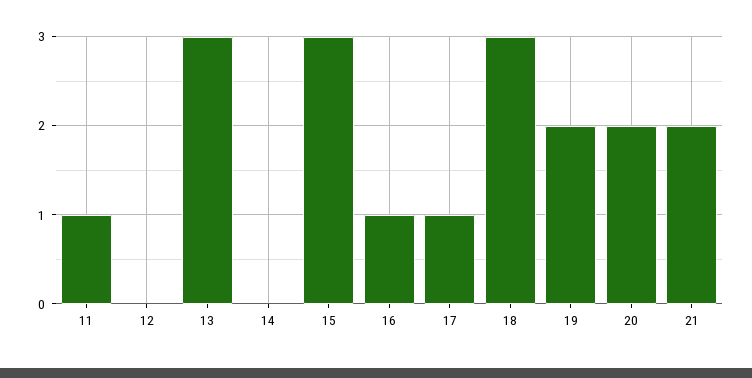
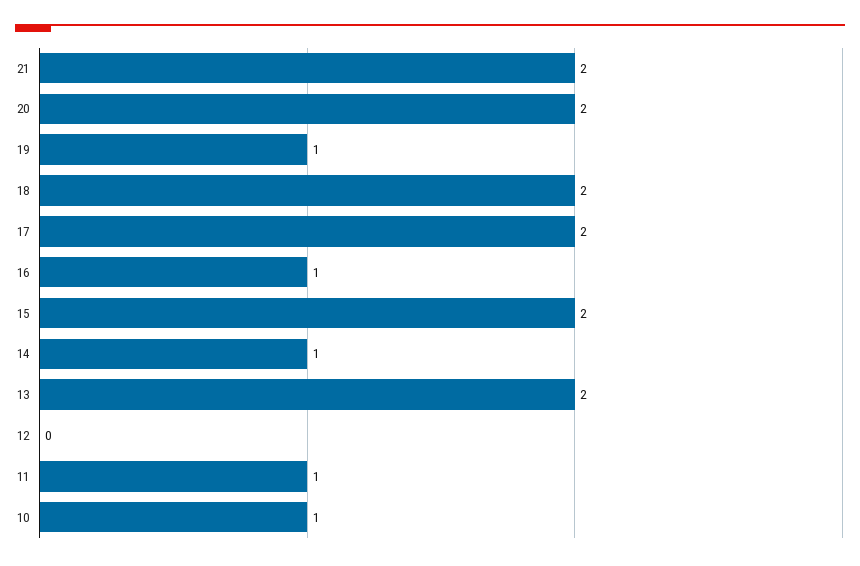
13: 3 -> 2
14: 0 -> 1
15: 3 -> 2
17: 1 -> 2
18: 3 -> 2
19: 2 -> 1
10: none -> 1

